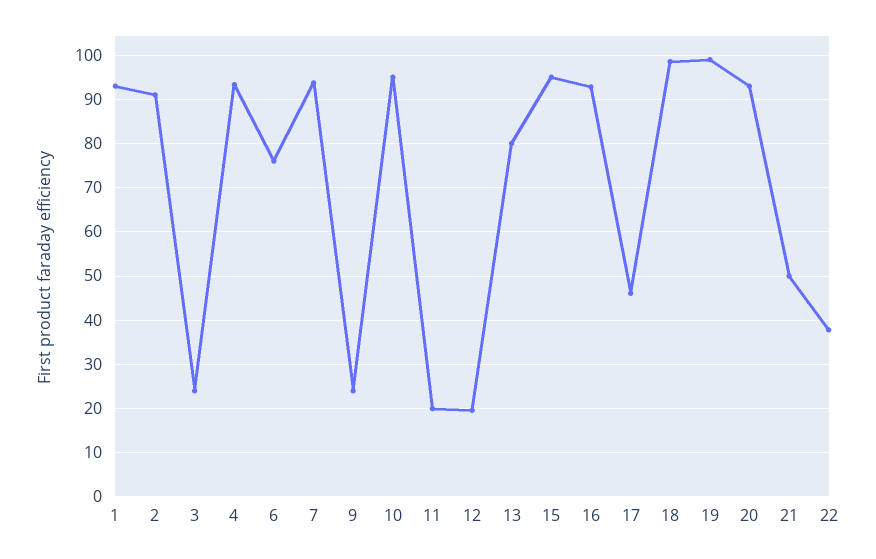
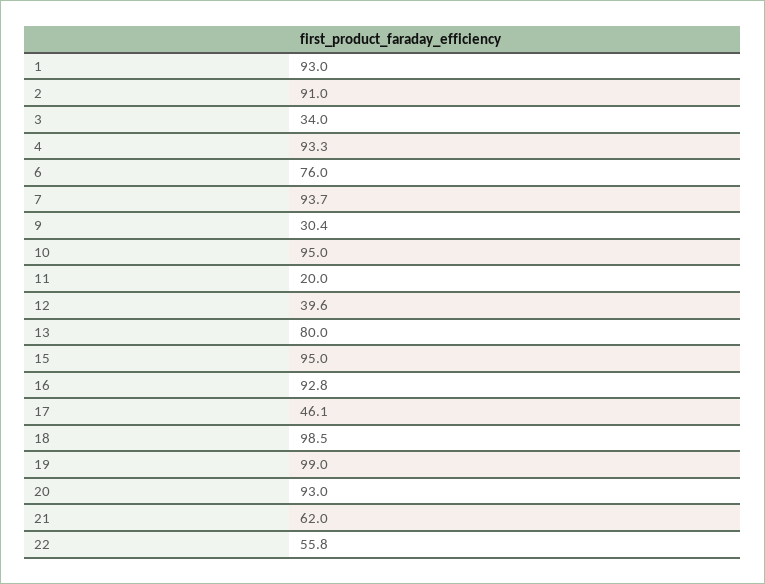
3: 24 -> 34
9: 24 -> 30.4
12: 20 -> 39.6
21: 50 -> 62
22: 38 -> 55.8

